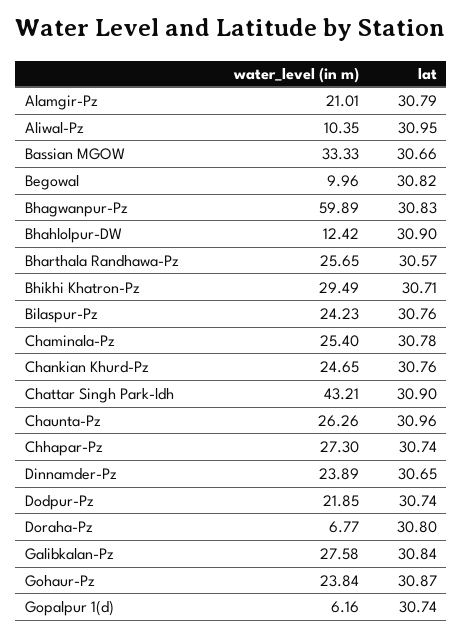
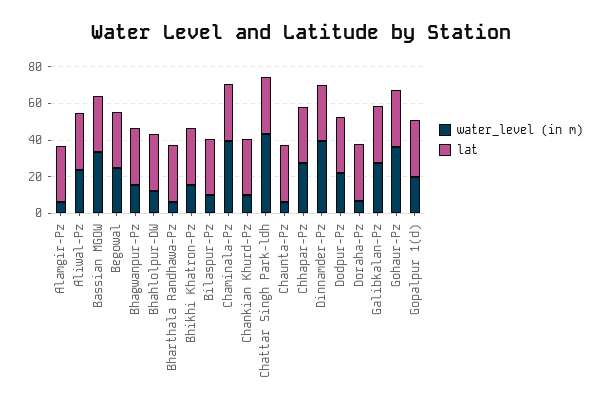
water_level (in m), Alamgir-Pz: 21.01 -> 5
water_level (in m), Aliwal-Pz: 10.35 -> 25
water_level (in m), Begowal: 9.96 -> 25
water_level (in m), Bhagwanpur-Pz: 59.89 -> 15
water_level (in m), Bharthala Randhawa-Pz: 25.65 -> 5
water_level (in m), Bhikhi Khatron-Pz: 29.49 -> 15
water_level (in m), Bilaspur-Pz: 24.23 -> 10
water_level (in m), Chaminala-Pz: 25.4 -> 40
water_level (in m), Chankian Khurd-Pz: 24.65 -> 10
water_level (in m), Chaunta-Pz: 26.26 -> 5
water_level (in m), Dinnamder-Pz: 23.89 -> 40
water_level (in m), Gohaur-Pz: 23.84 -> 35
water_level (in m), Gopalpur 1(d): 6.16 -> 20

